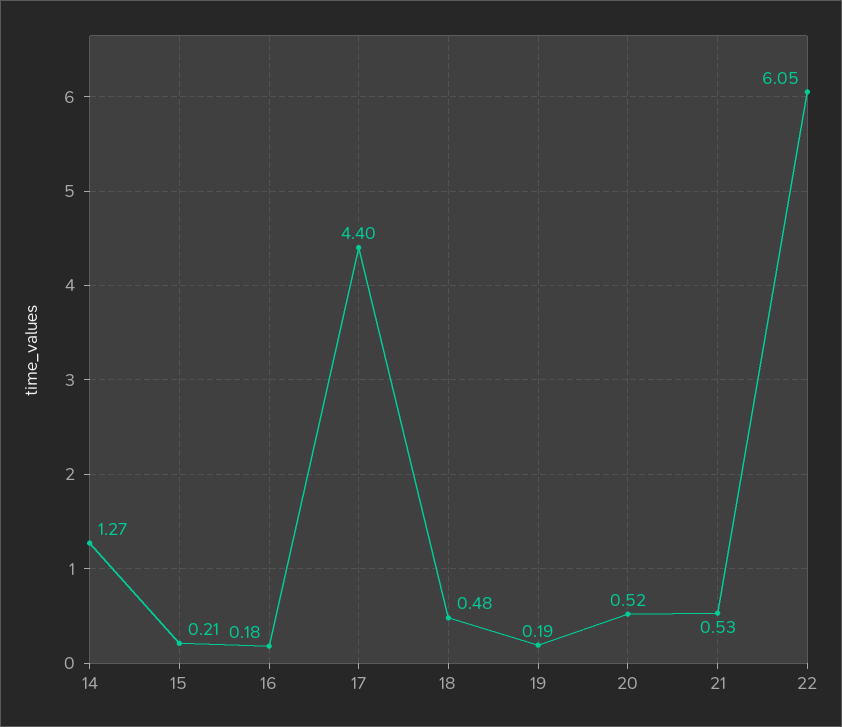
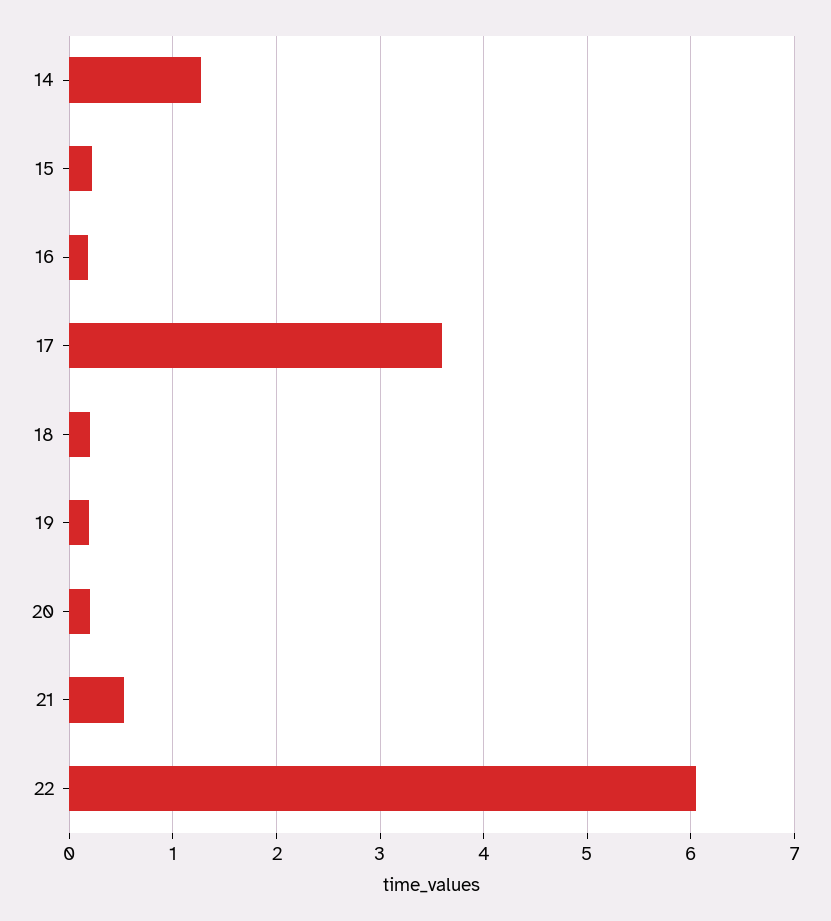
17: 4.4 -> 3.6
18: 0.48 -> 0.2
20: 0.52 -> 0.2

